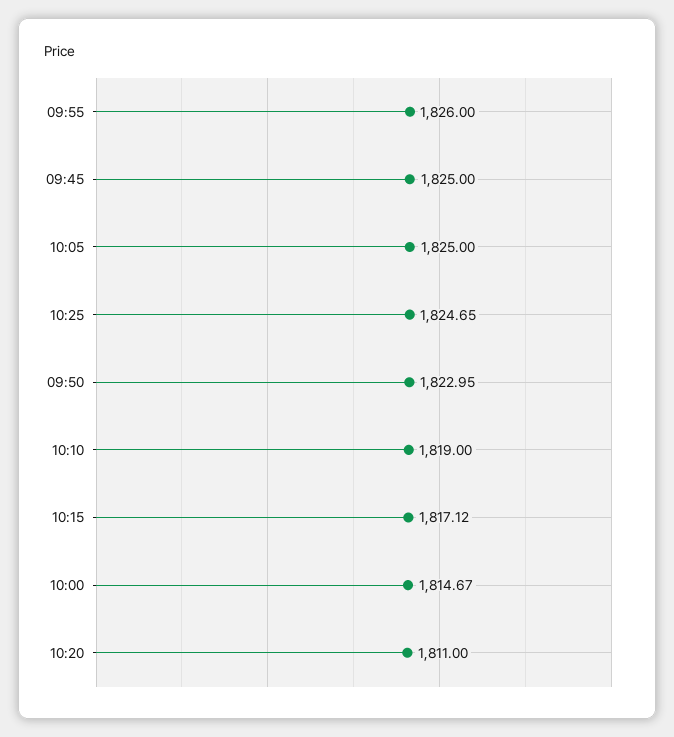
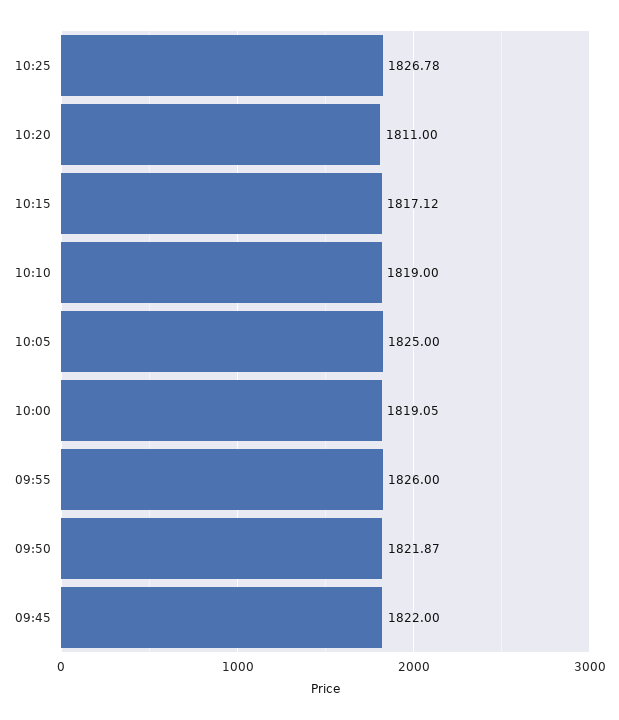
09:45: 1825 -> 1822
10:25: 1824.65 -> 1826.78
09:50: 1822.95 -> 1821.87
10:00: 1814.67 -> 1819.05

